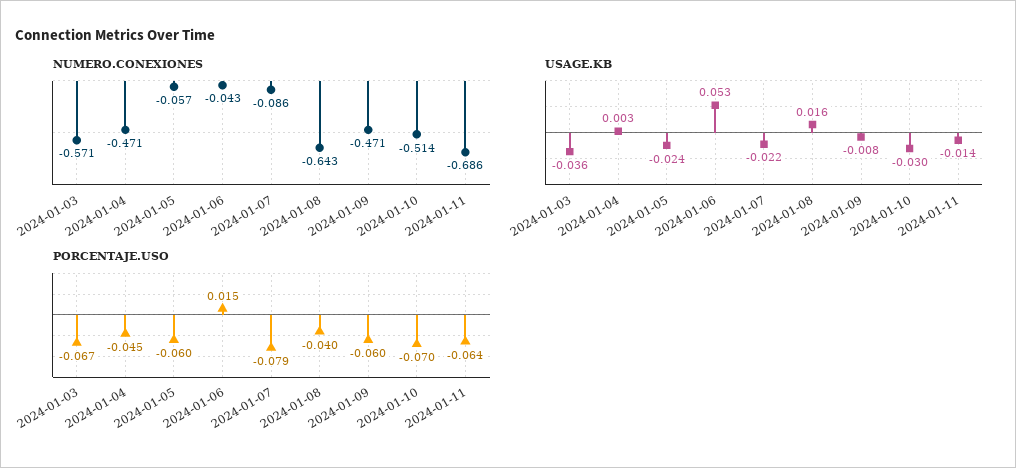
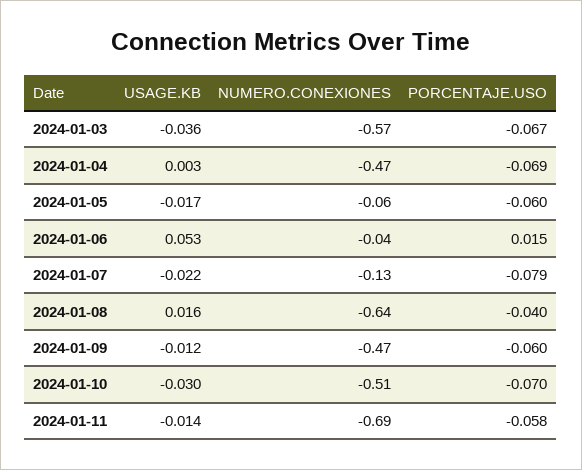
NUMERO.CONEXIONES, 2024-01-07: -0.086 -> -0.13
USAGE.KB, 2024-01-05: -0.024 -> -0.017
USAGE.KB, 2024-01-09: -0.008 -> -0.012
PORCENTAJE.USO, 2024-01-04: -0.045 -> -0.069
PORCENTAJE.USO, 2024-01-11: -0.064 -> -0.058

